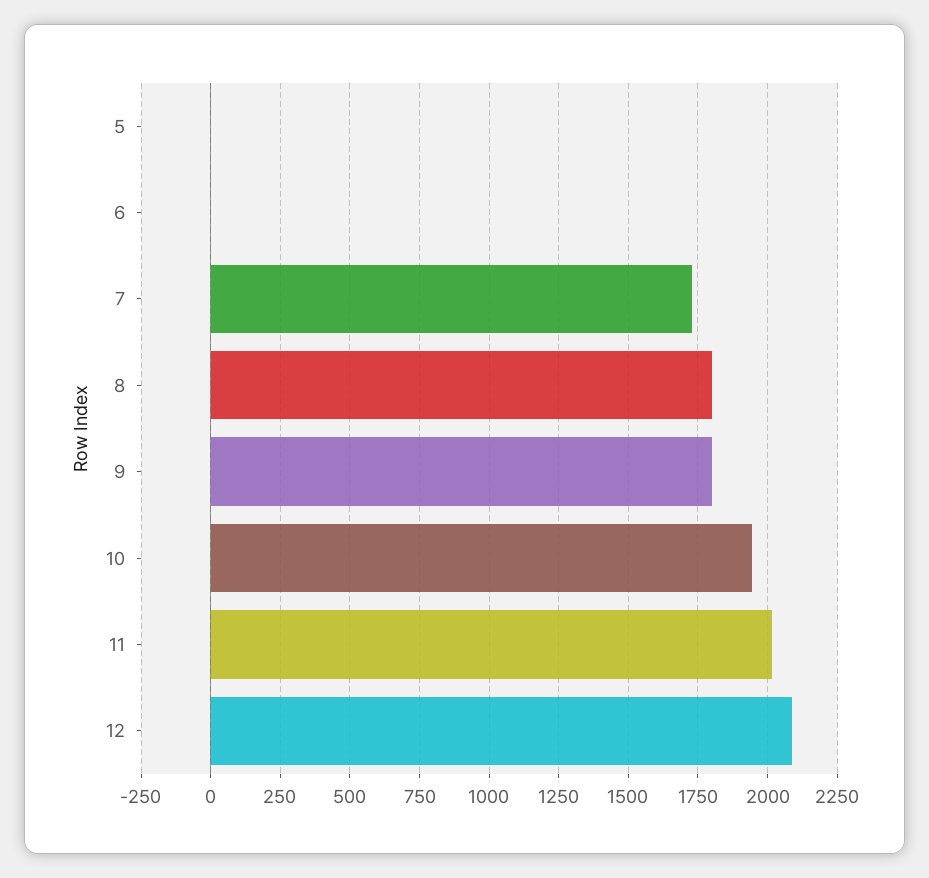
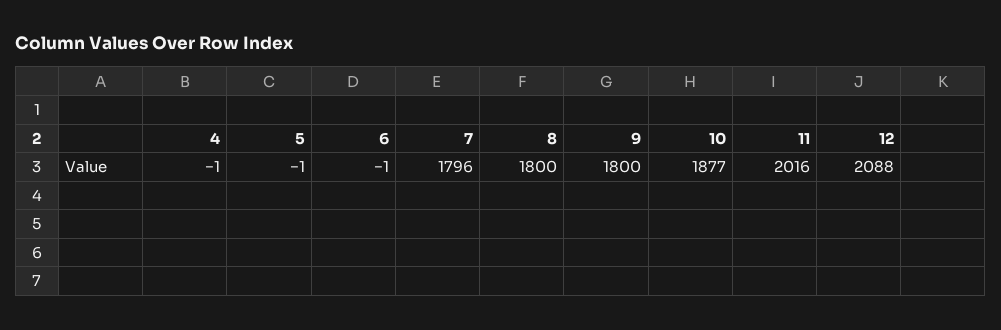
7: 1725 -> 1796
10: 1950 -> 1877
4: none -> -1

